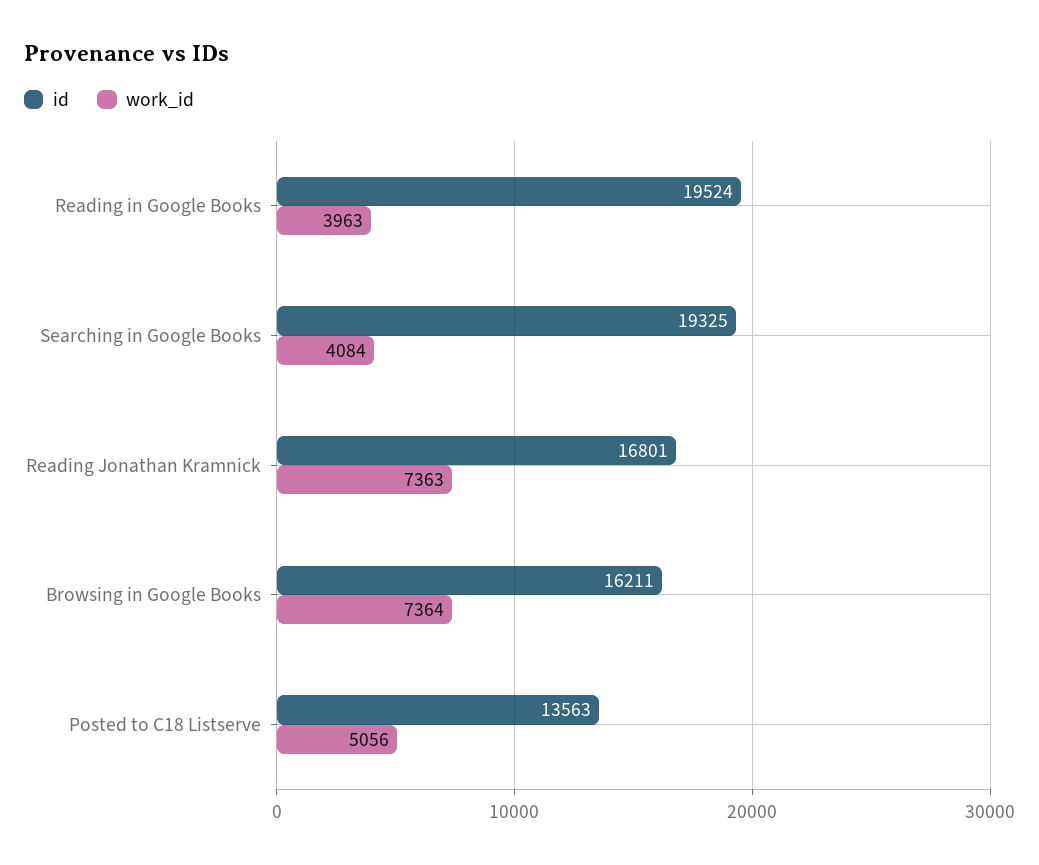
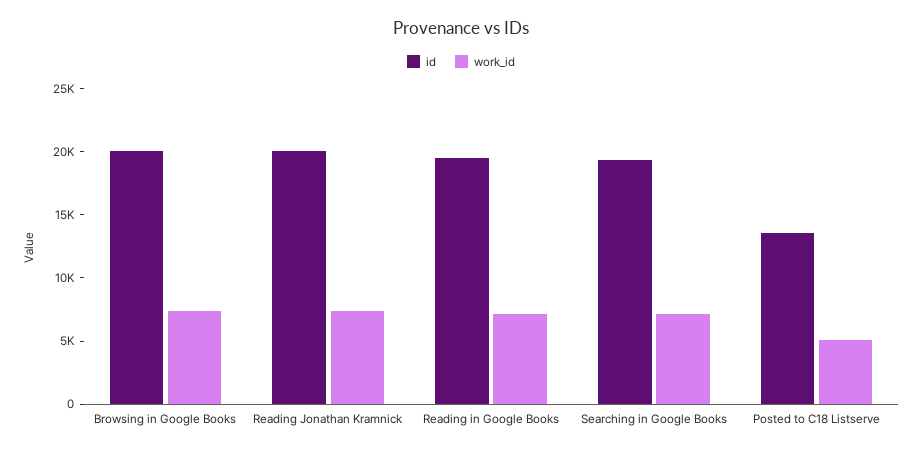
work_id, Reading in Google Books: 3963 -> 7000
work_id, Searching in Google Books: 4084 -> 7000
id, Reading Jonathan Kramnick: 16801 -> 20000
id, Browsing in Google Books: 16211 -> 20000

